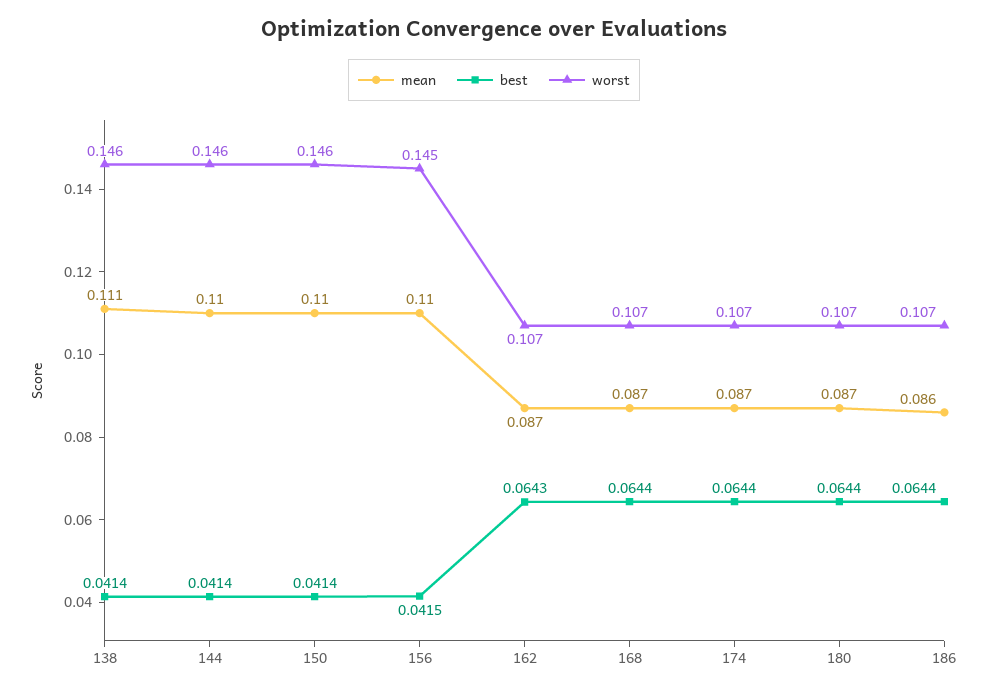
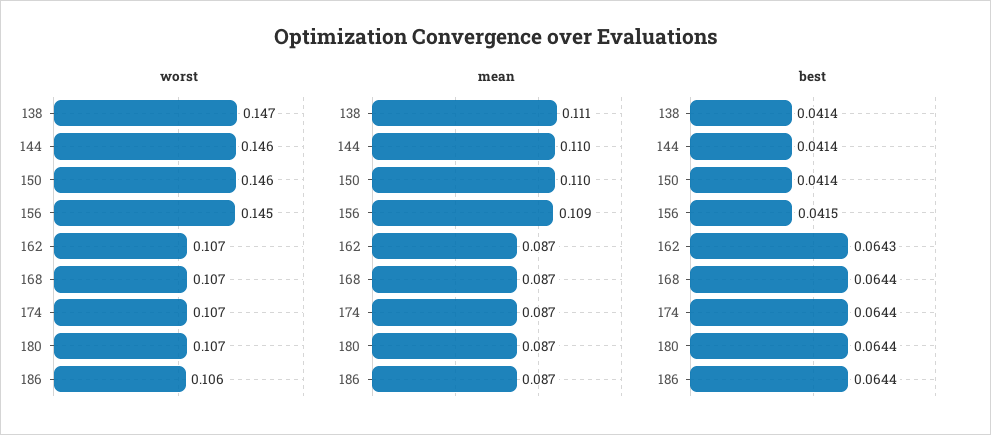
worst, 138: 0.146 -> 0.147
mean, 156: 0.11 -> 0.109
mean, 186: 0.086 -> 0.087
worst, 186: 0.107 -> 0.106

